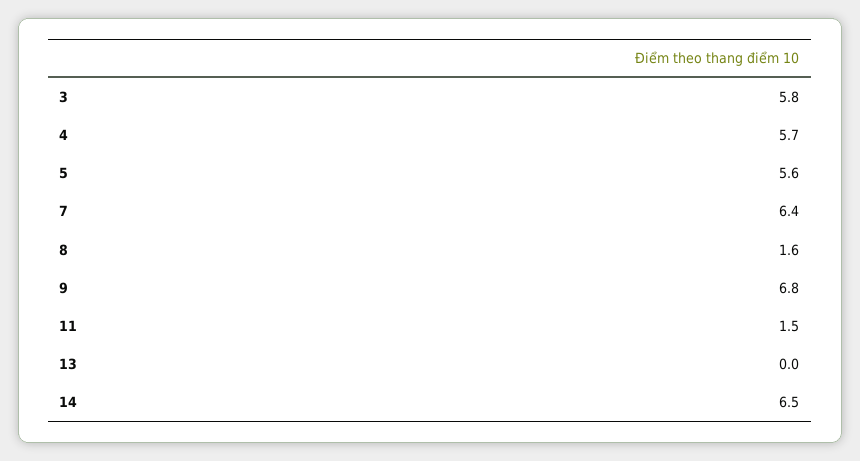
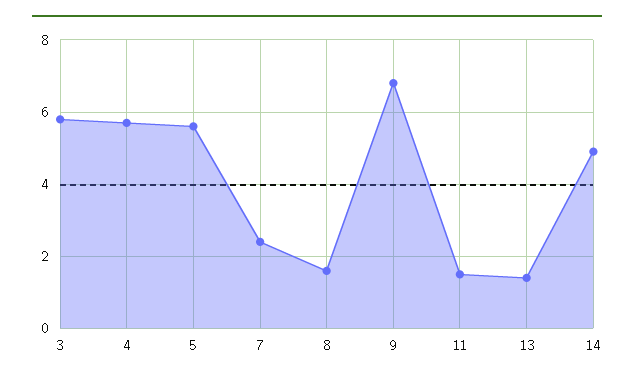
7: 6.4 -> 2.5
13: 0 -> 1.5
14: 6.5 -> 5

